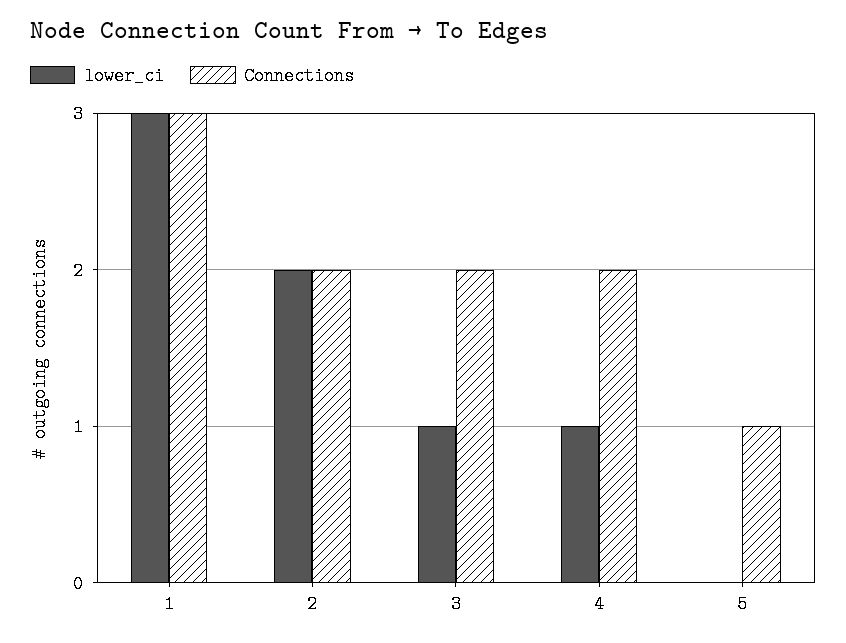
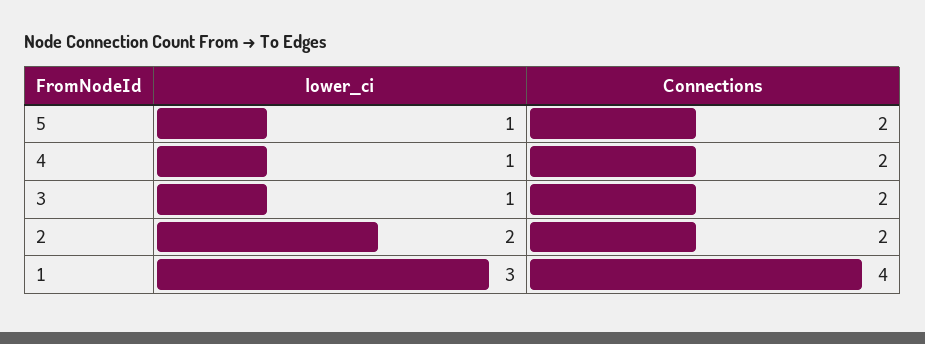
Connections, 1: 3 -> 4
lower_ci, 5: 0 -> 1
Connections, 5: 1 -> 2

